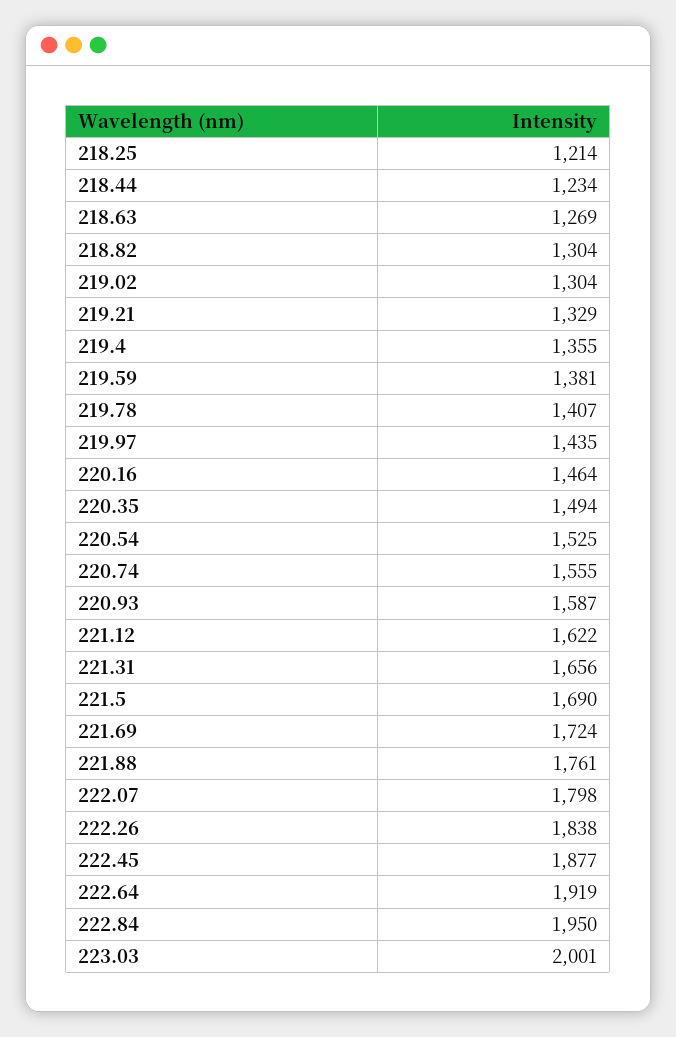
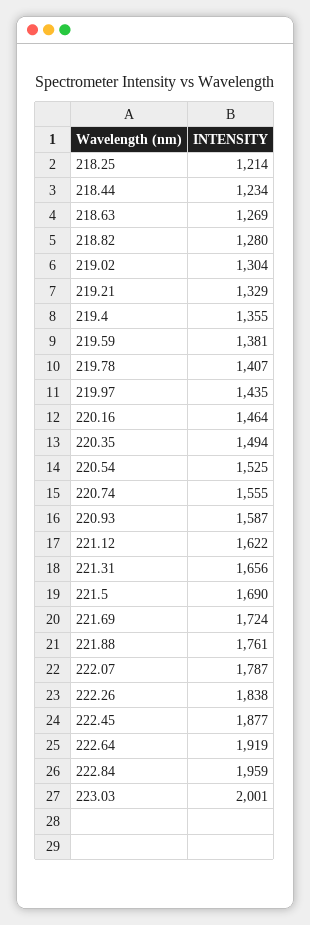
218.82: 1304 -> 1280
222.07: 1798 -> 1787
222.84: 1950 -> 1959

